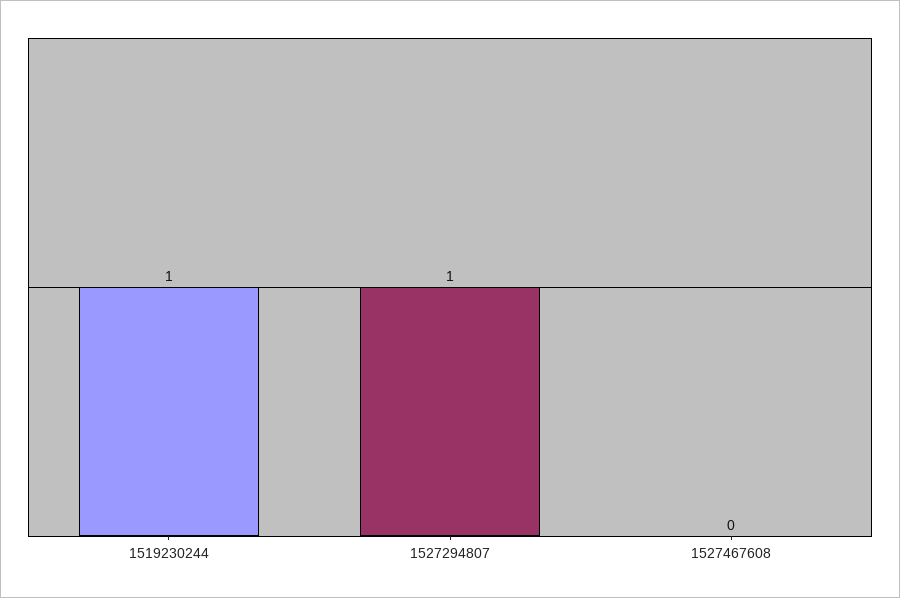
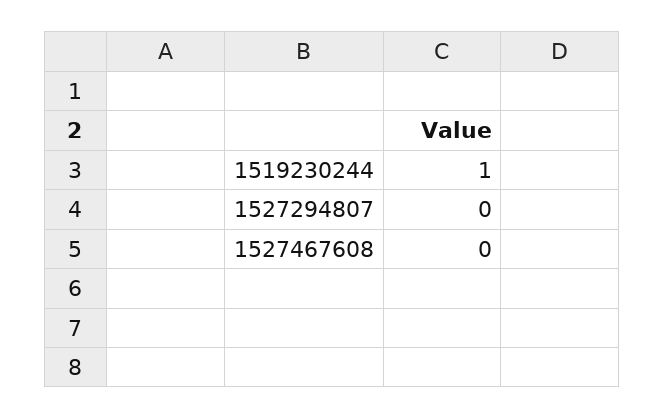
1527294807: 1 -> 0

